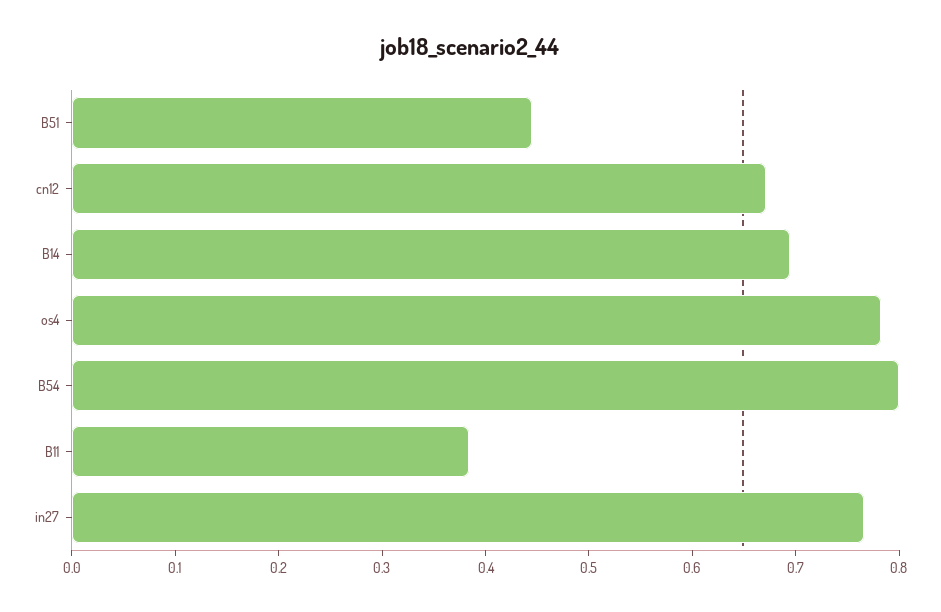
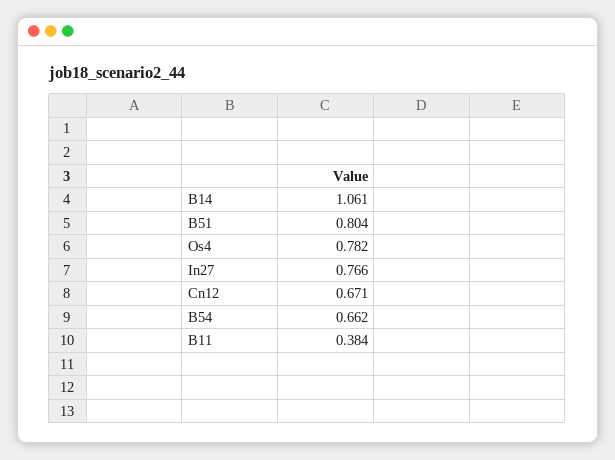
B51: 0.44 -> 0.804
B14: 0.7 -> 1.061
B54: 0.8 -> 0.662

